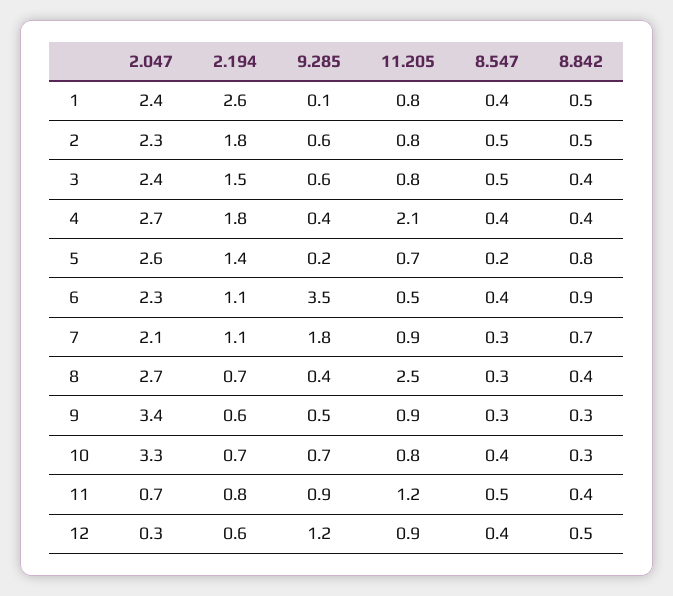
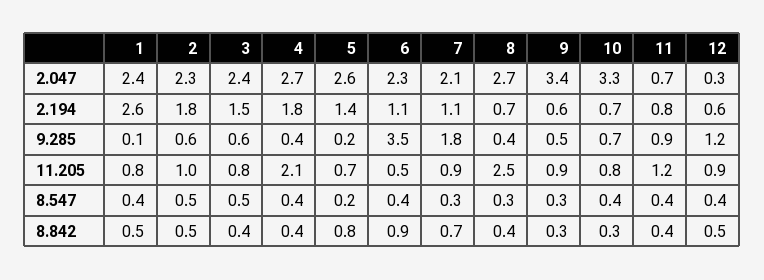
11.205, 2: 0.8 -> 1
8.547, 11: 0.5 -> 0.4

